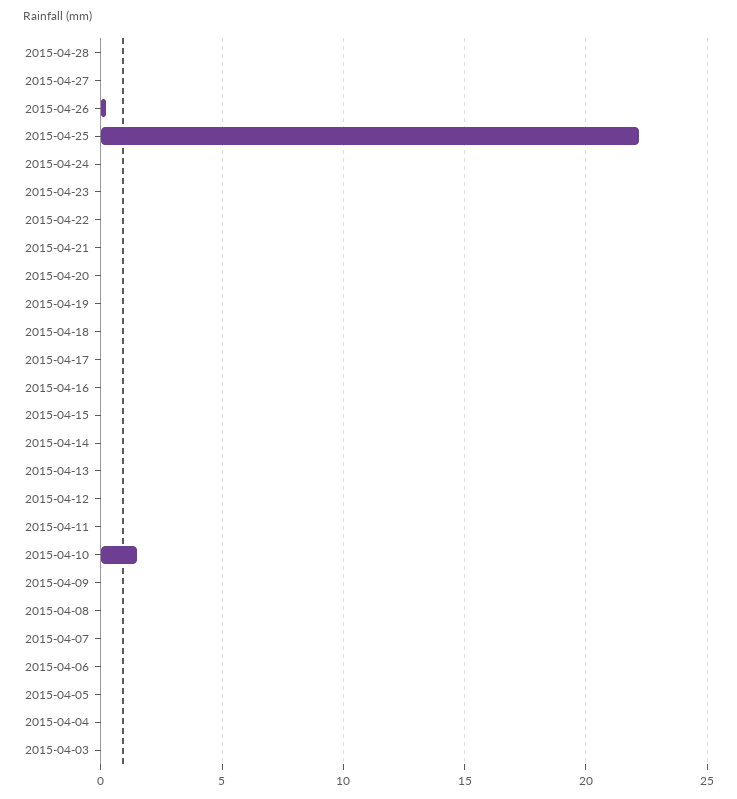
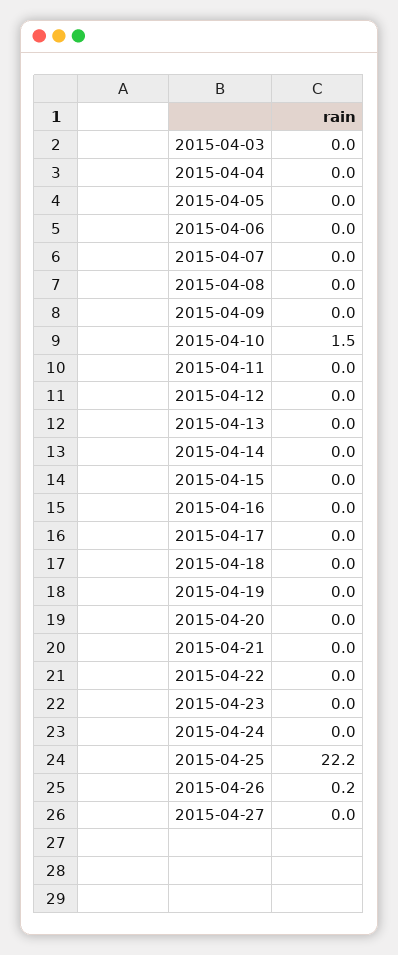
2015-04-28: 0 -> none

